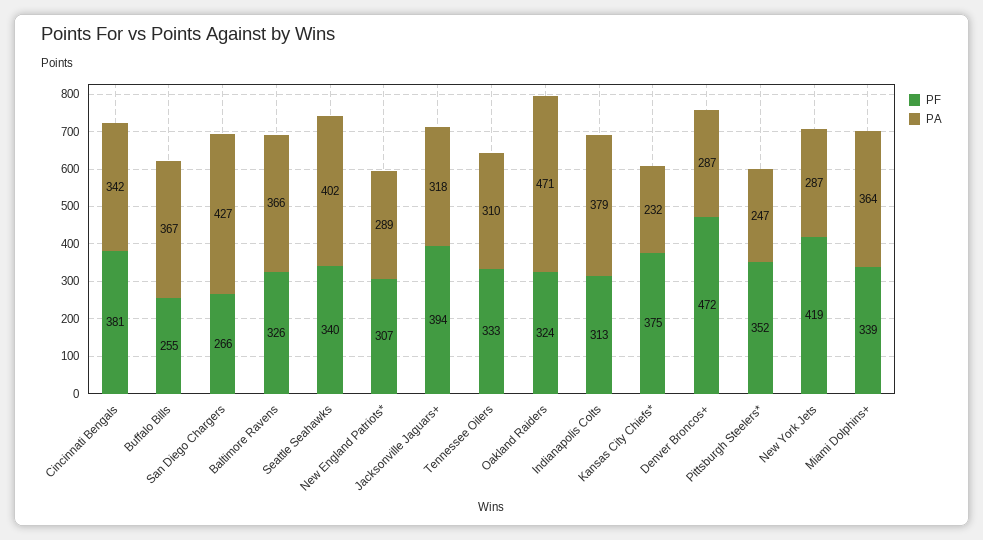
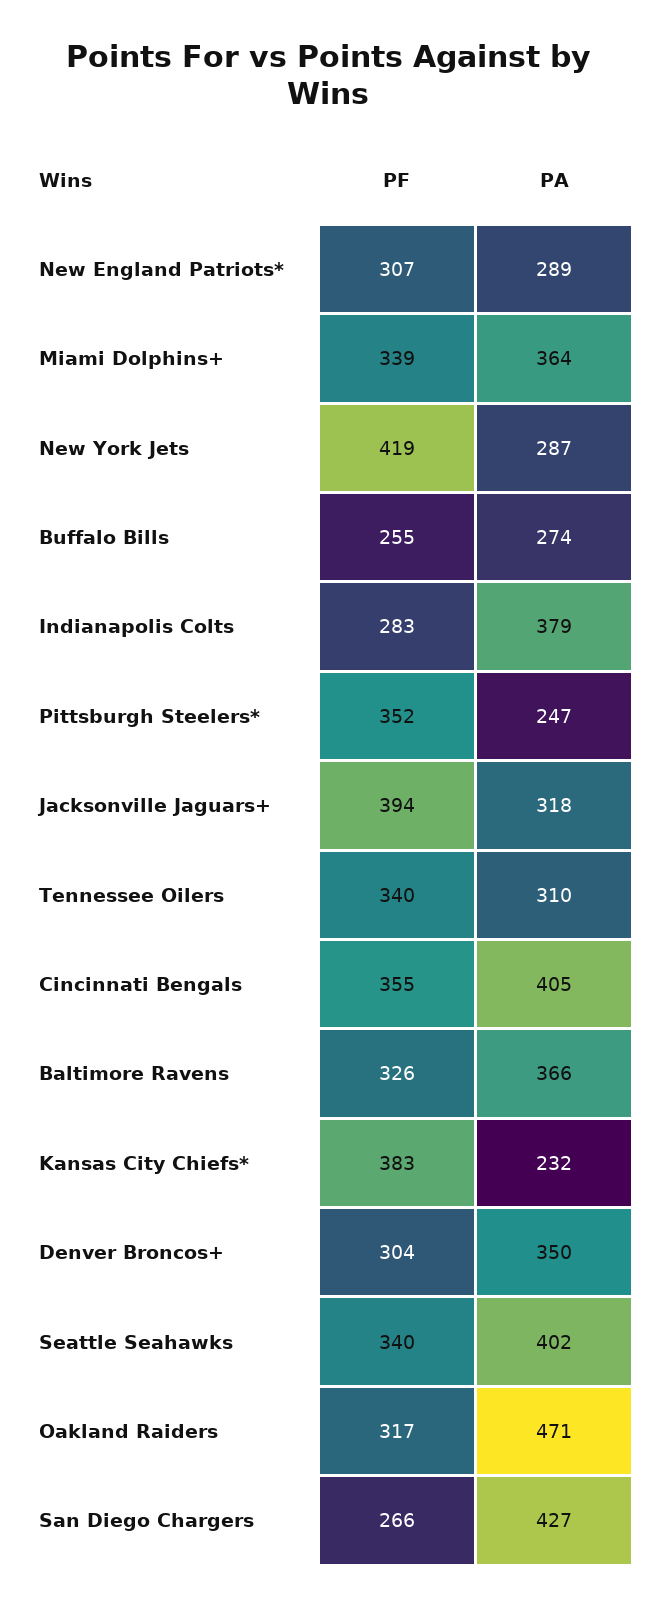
PF, Cincinnati Bengals: 381 -> 355
PA, Cincinnati Bengals: 342 -> 405
PA, Buffalo Bills: 367 -> 274
PF, Tennessee Oilers: 333 -> 340
PF, Oakland Raiders: 324 -> 317
PF, Indianapolis Colts: 313 -> 283
PF, Kansas City Chiefs*: 375 -> 383
PF, Denver Broncos+: 472 -> 304
PA, Denver Broncos+: 287 -> 350

